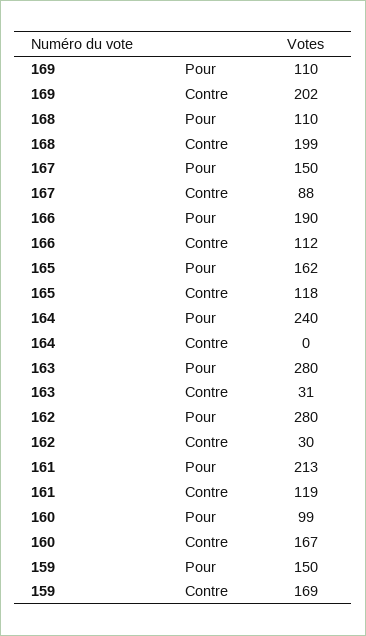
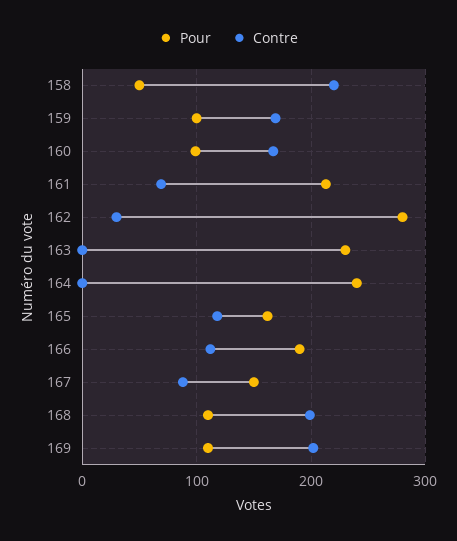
Pour, 163: 280 -> 230
Contre, 163: 31 -> 0
Contre, 161: 119 -> 70
Pour, 159: 150 -> 100
Pour, 158: none -> 50
Contre, 158: none -> 220

